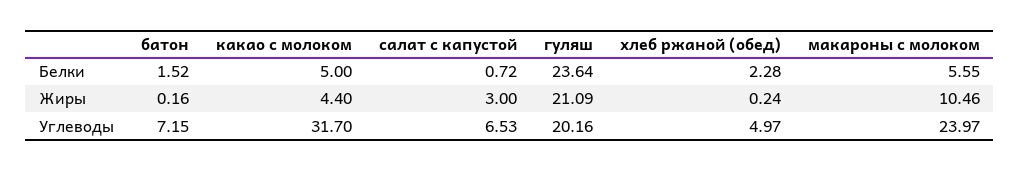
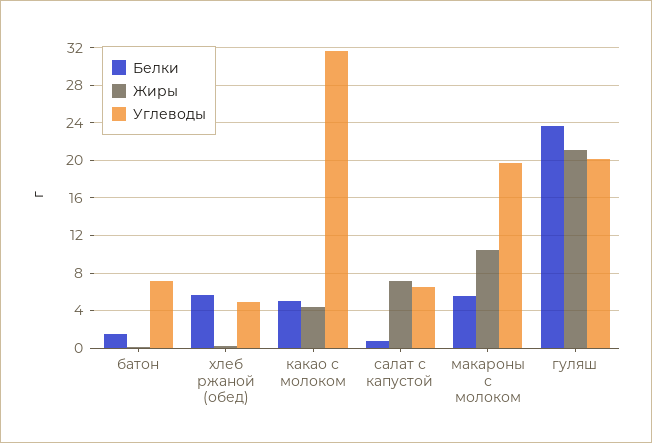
Белки, хлеб ржаной (обед): 2.28 -> 6
Жиры, салат с капустой: 3 -> 7
Углеводы, макароны с молоком: 23.97 -> 20

